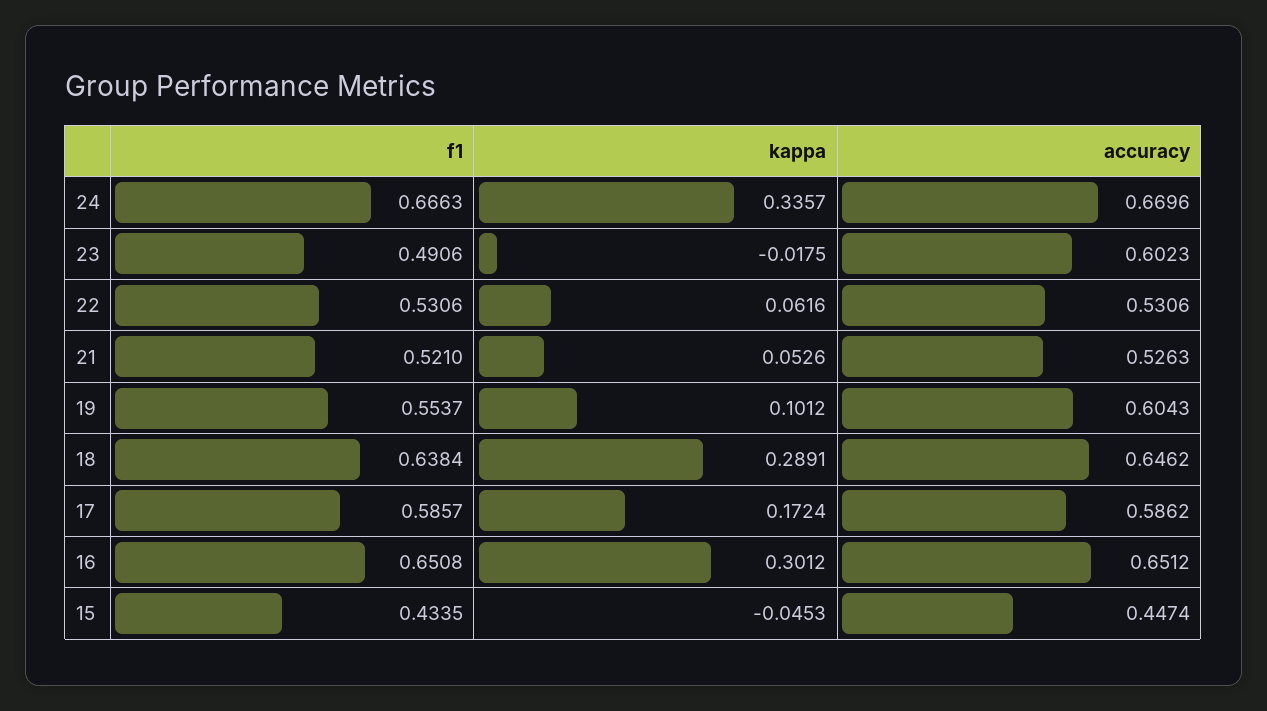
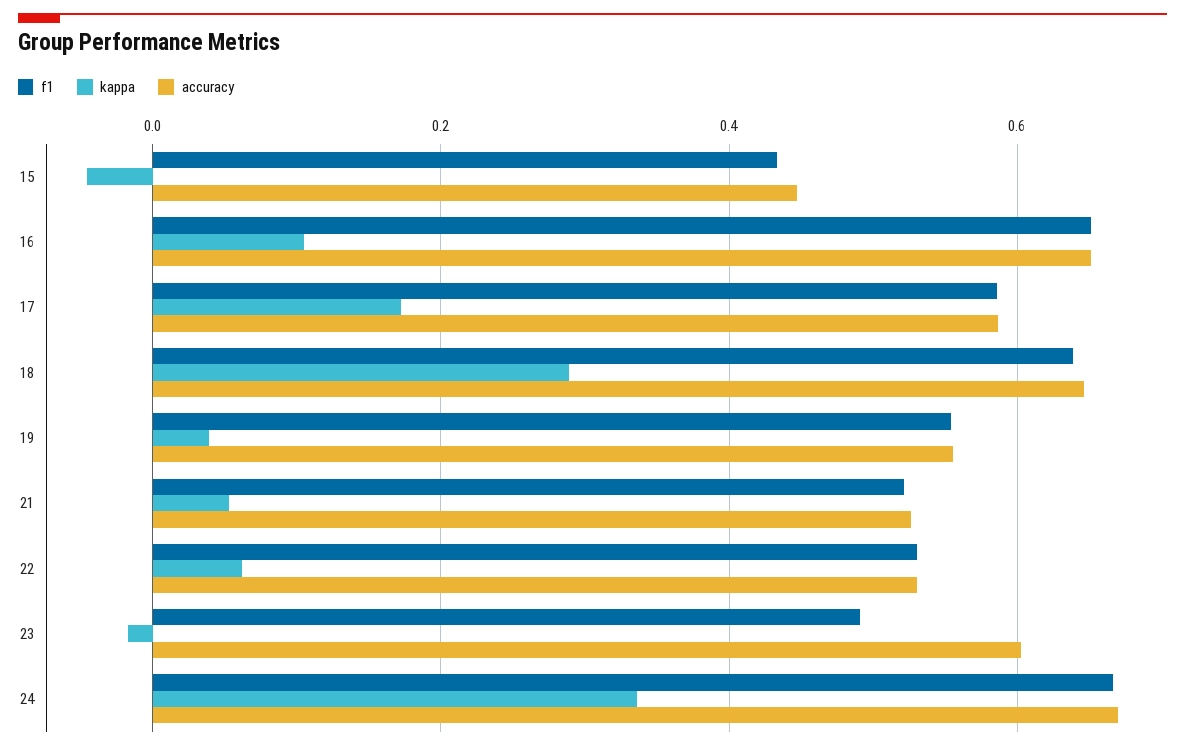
kappa, 19: 0.1012 -> 0.04
accuracy, 19: 0.6043 -> 0.56
kappa, 16: 0.3012 -> 0.1

